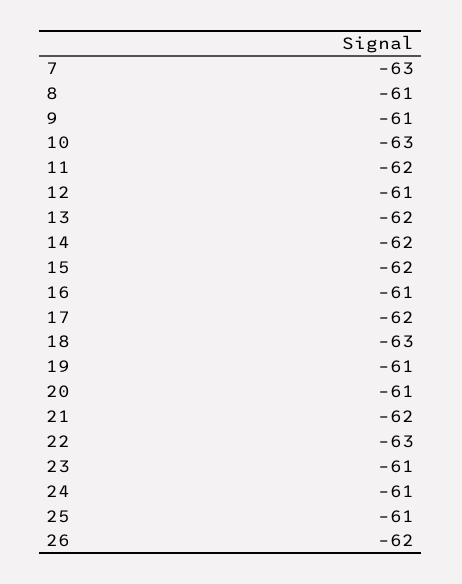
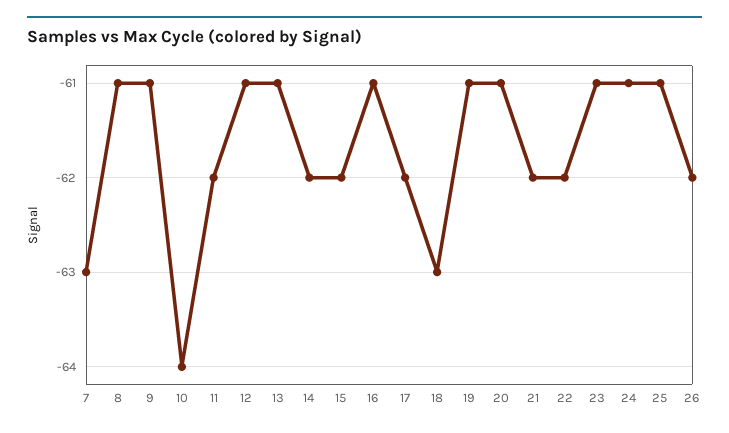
10: -63 -> -64
13: -62 -> -61
22: -63 -> -62

